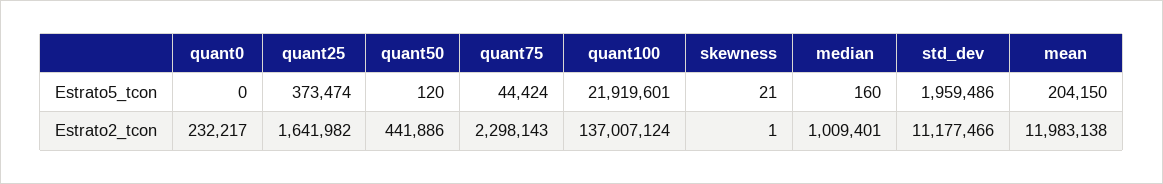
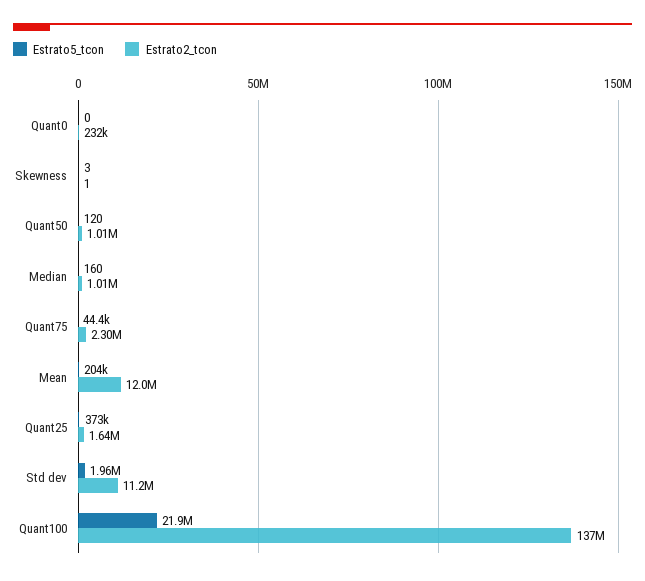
Estrato5_tcon, skewness: 21 -> 3
Estrato2_tcon, quant50: 441886 -> 1010000

